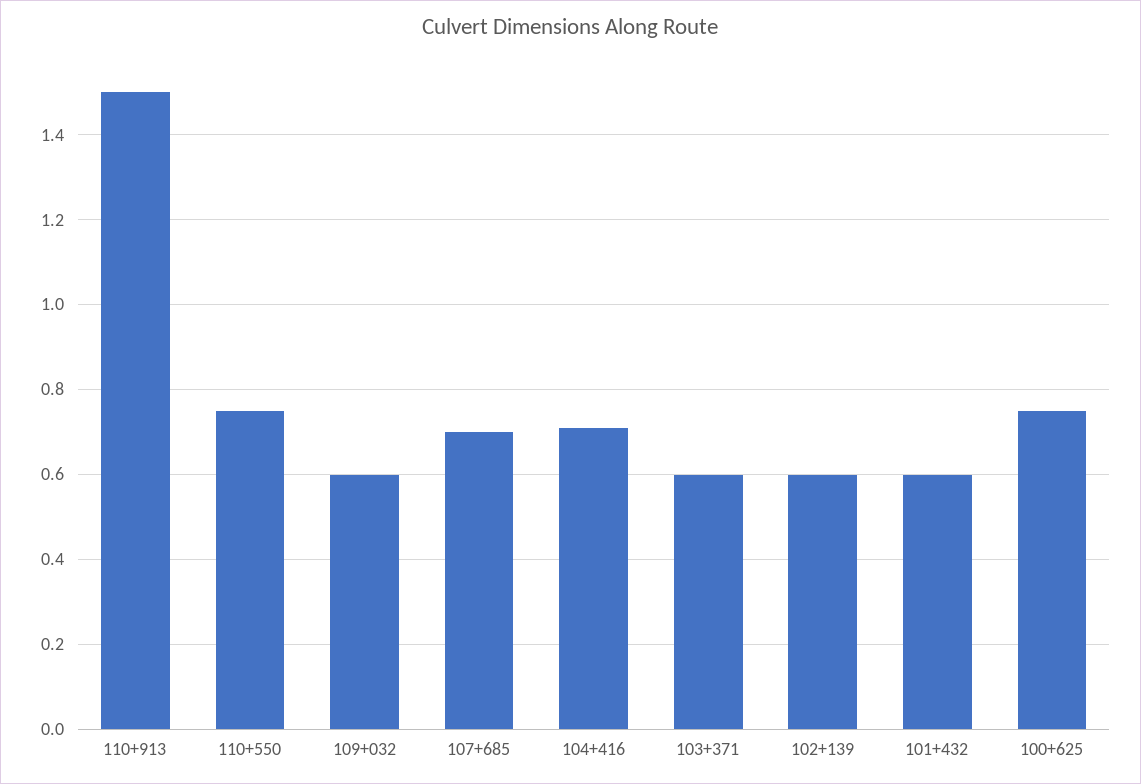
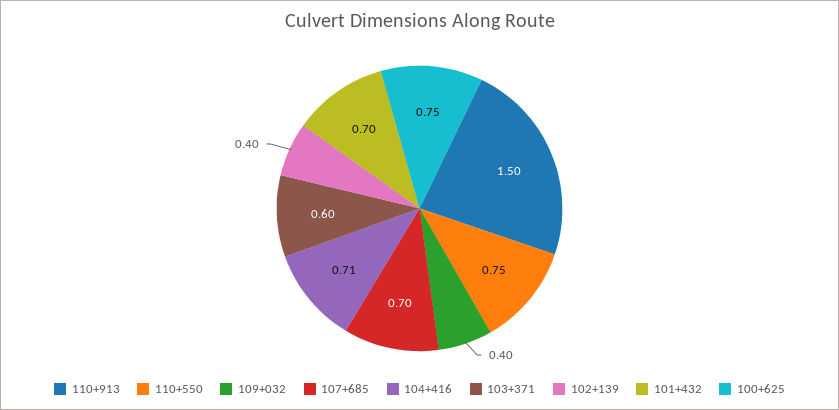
109+032: 0.6 -> 0.4
102+139: 0.6 -> 0.4
101+432: 0.6 -> 0.7

